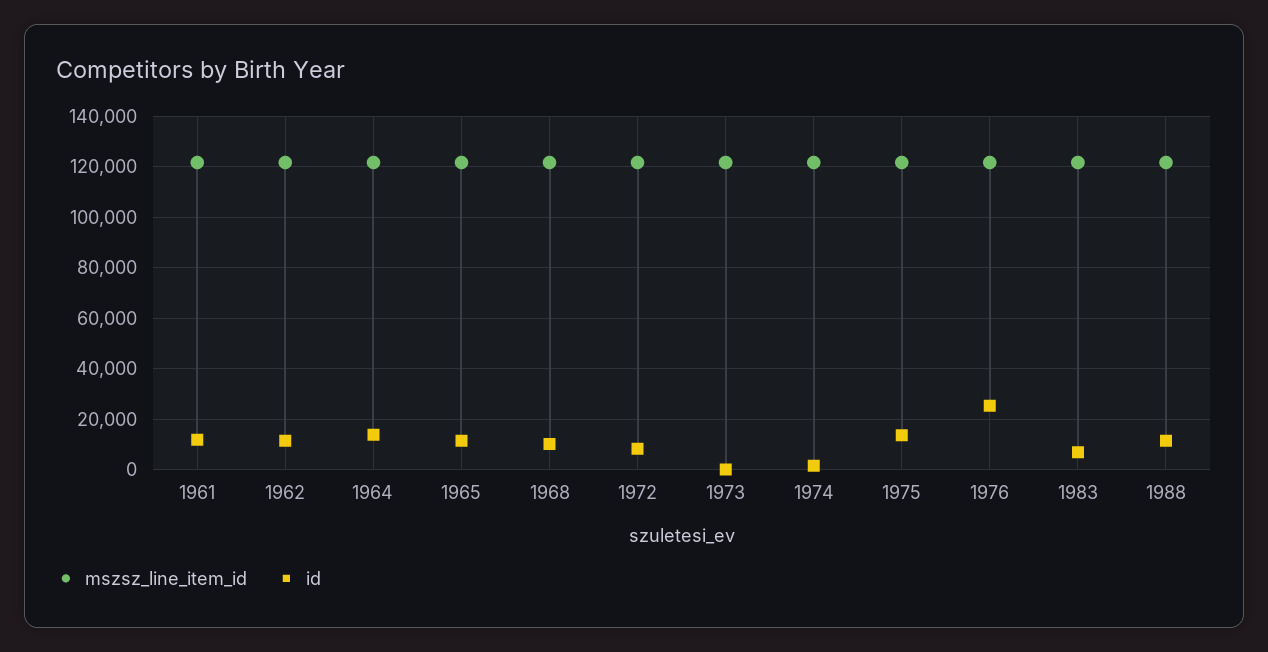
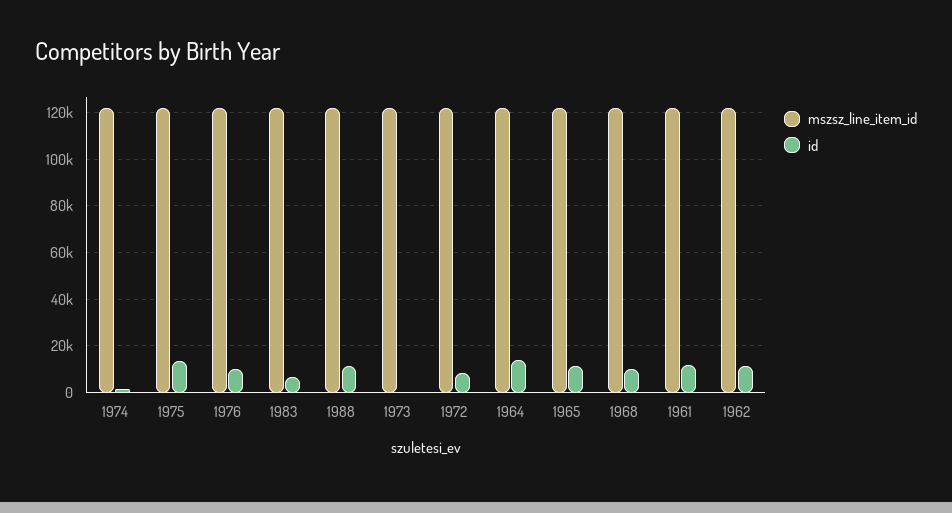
id, 1976: 25000 -> 10000

